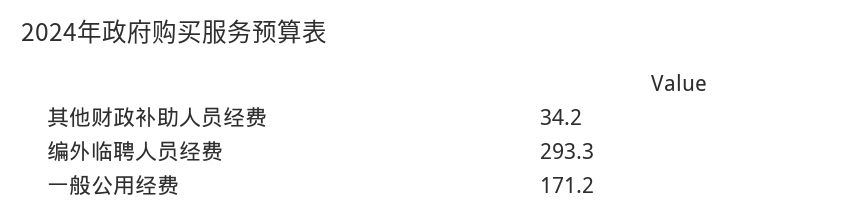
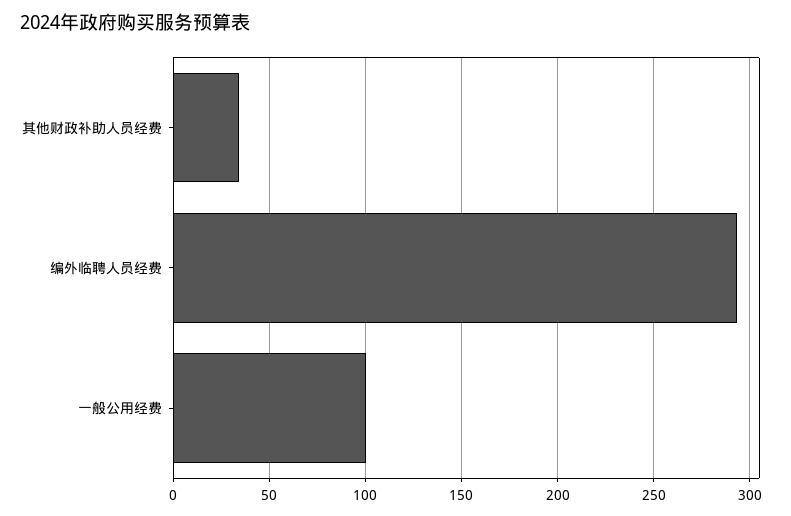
一般公用经费: 171.2 -> 100

